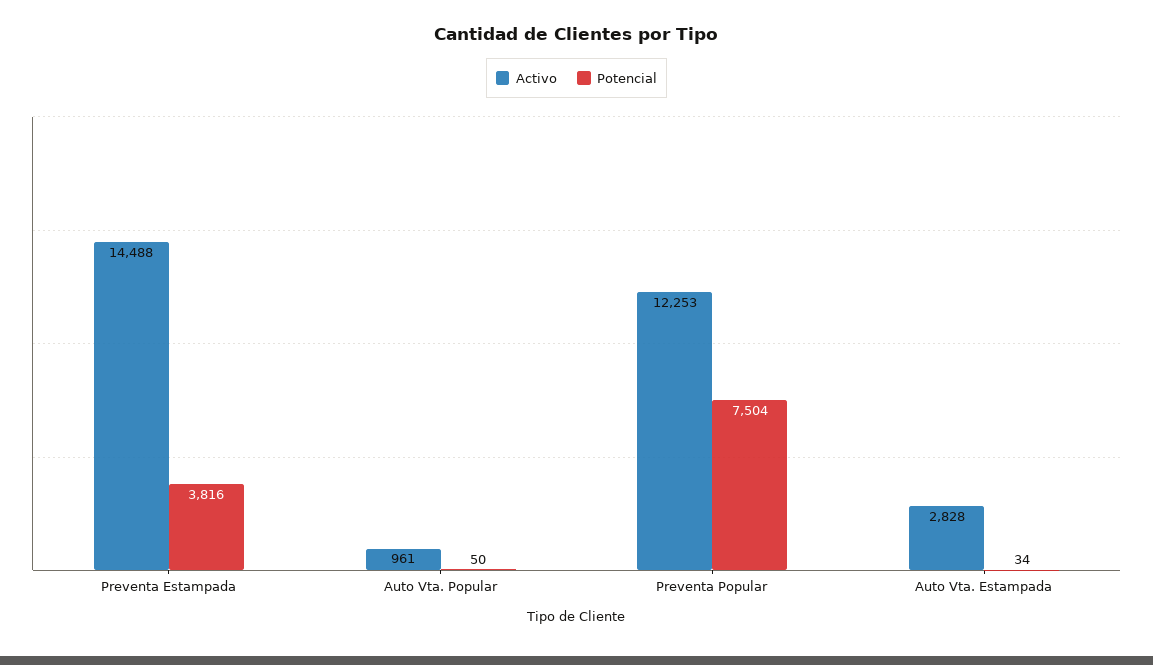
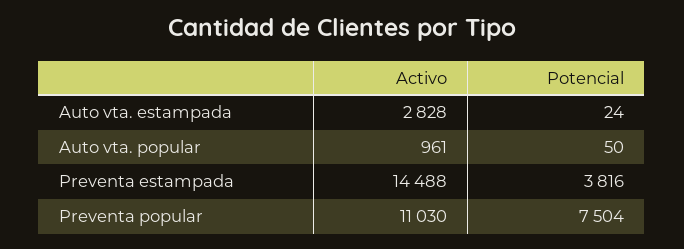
Activo, Preventa Popular: 12253 -> 11030
Potencial, Auto Vta. Estampada: 34 -> 24

